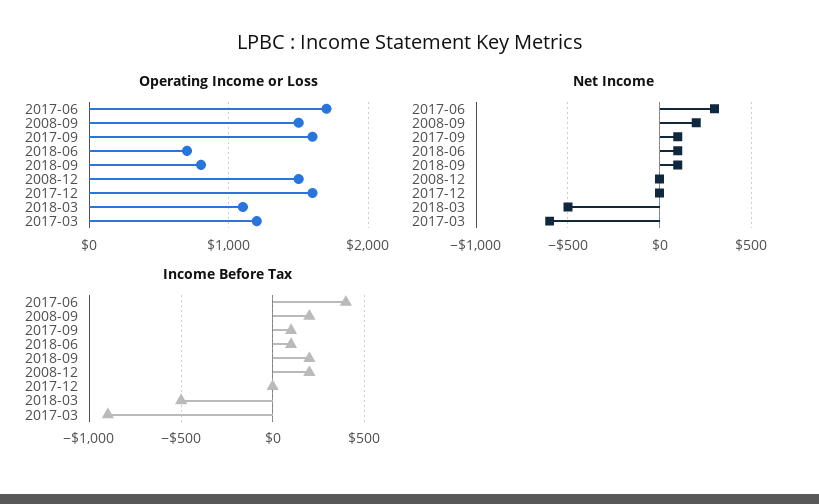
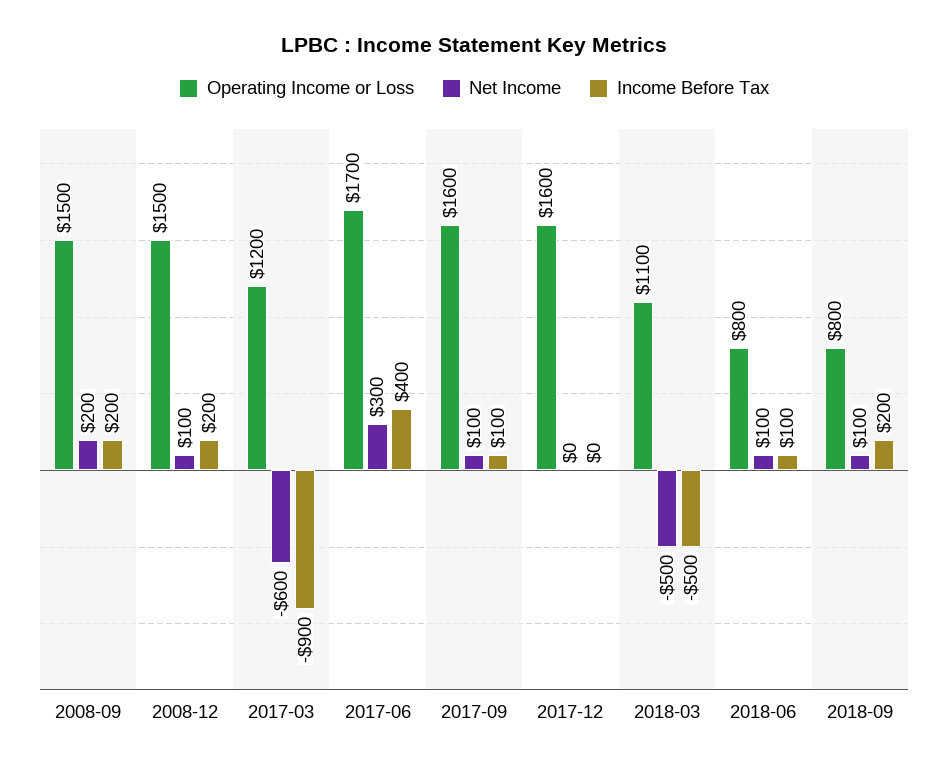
Operating Income or Loss, 2018-06: 700 -> 800
Net Income, 2008-12: 0 -> 100

